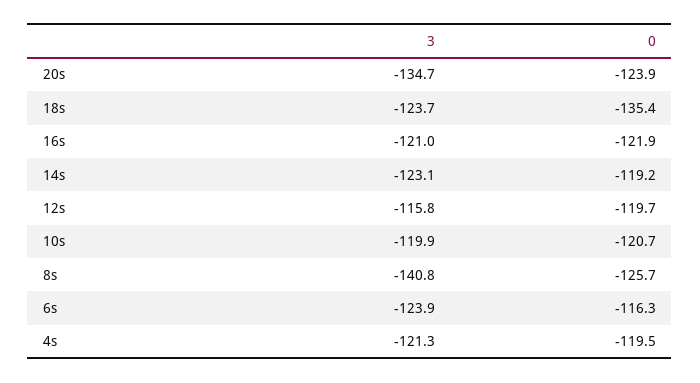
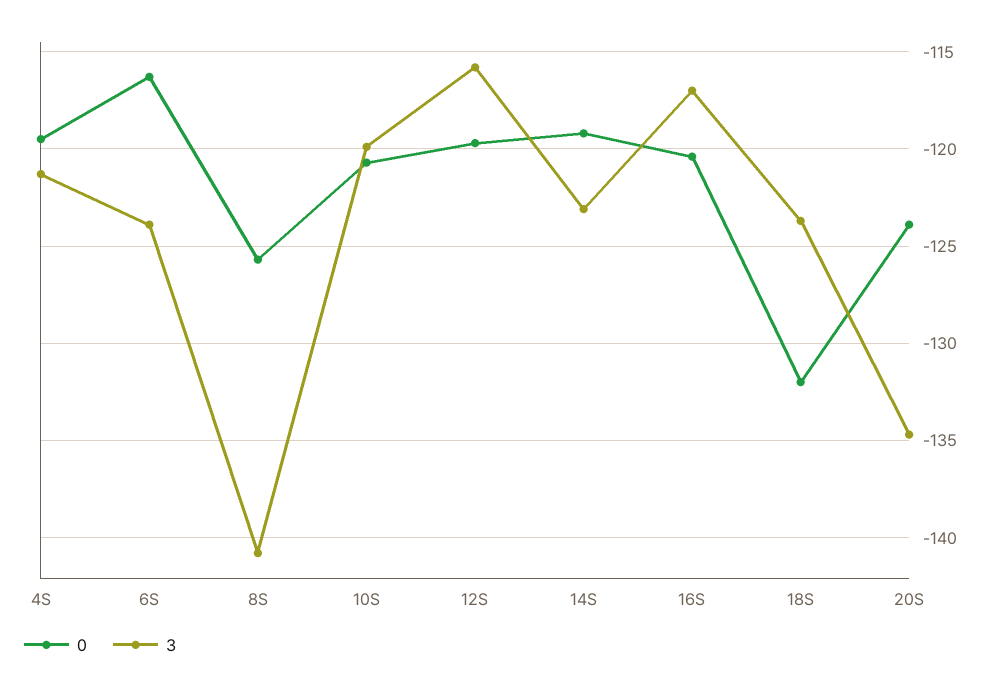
0, 18s: -135.4 -> -132
3, 16s: -121 -> -117
0, 16s: -121.9 -> -120.5

